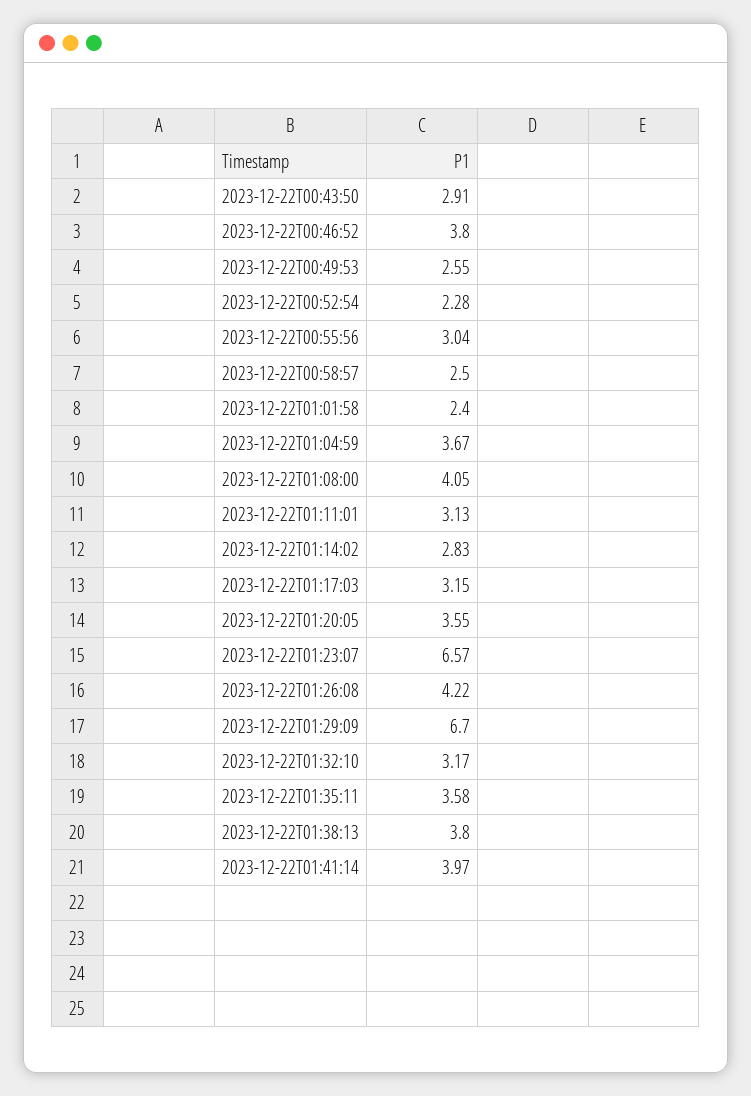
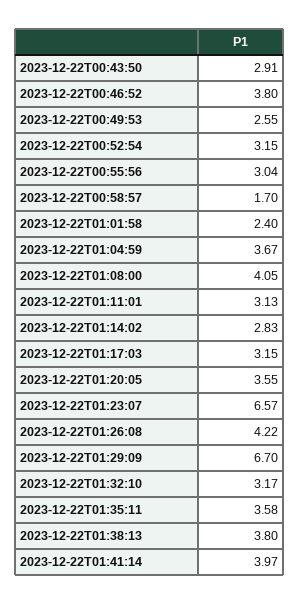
2023-12-22T00:52:54: 2.28 -> 3.15
2023-12-22T00:58:57: 2.5 -> 1.7

